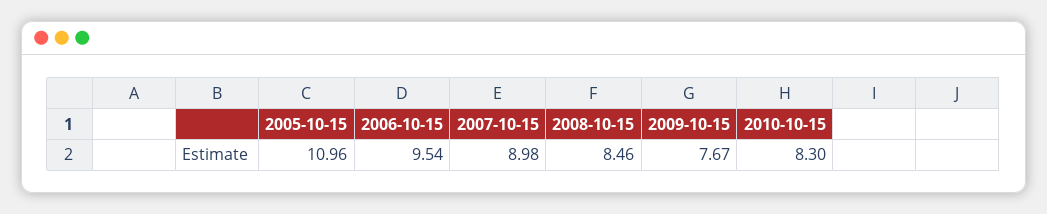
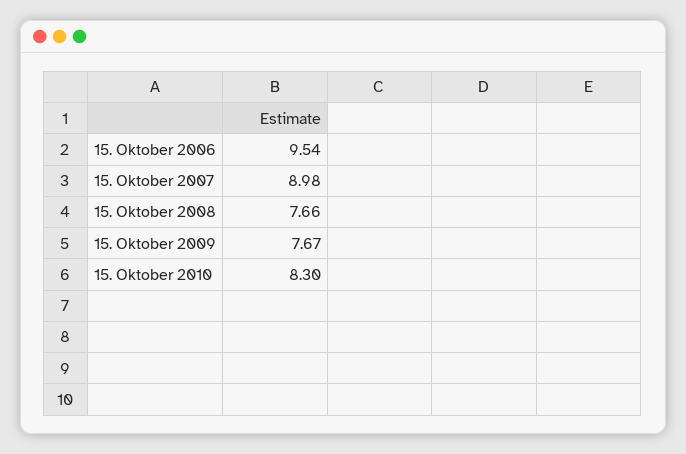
2005-10-15: 10.96 -> none
2008-10-15: 8.46 -> 7.66

